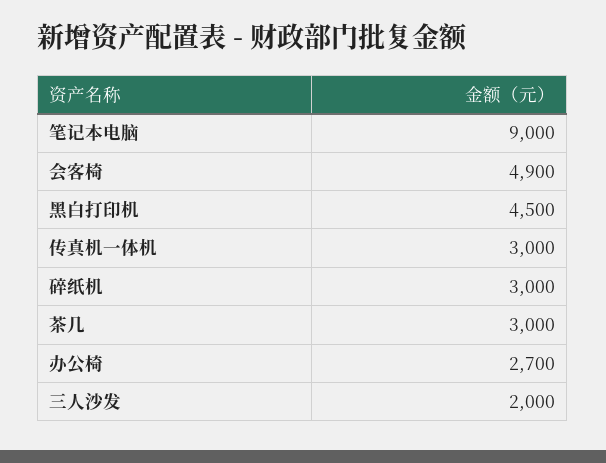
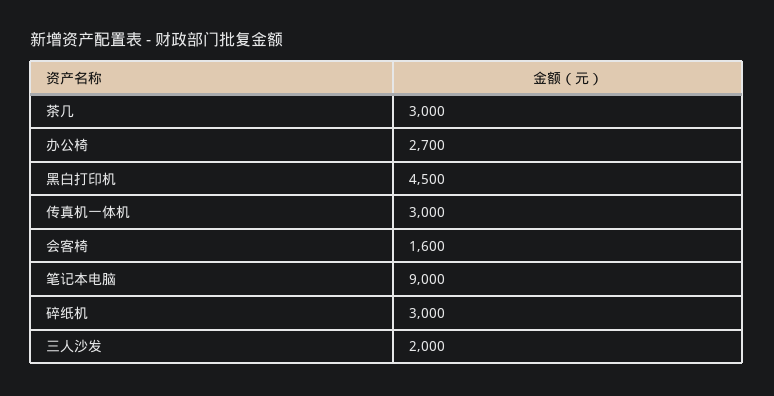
会客椅: 4900 -> 1600

